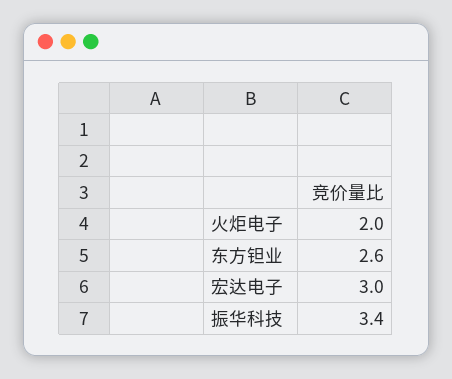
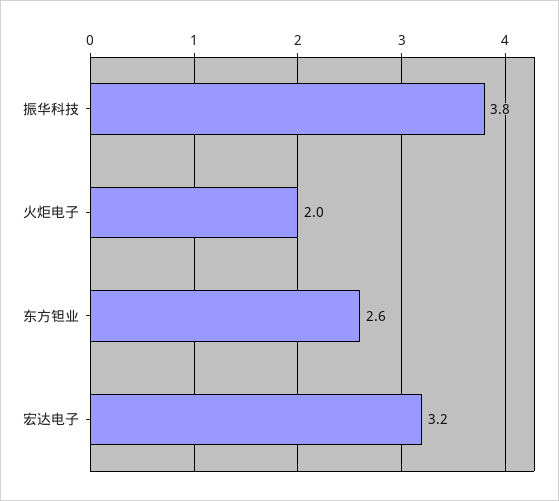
宏达电子: 3 -> 3.2
振华科技: 3.4 -> 3.8

